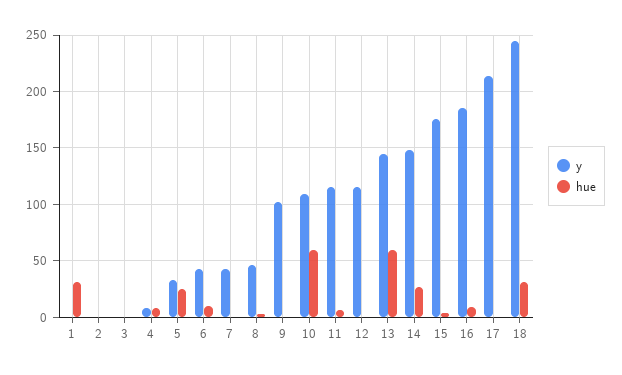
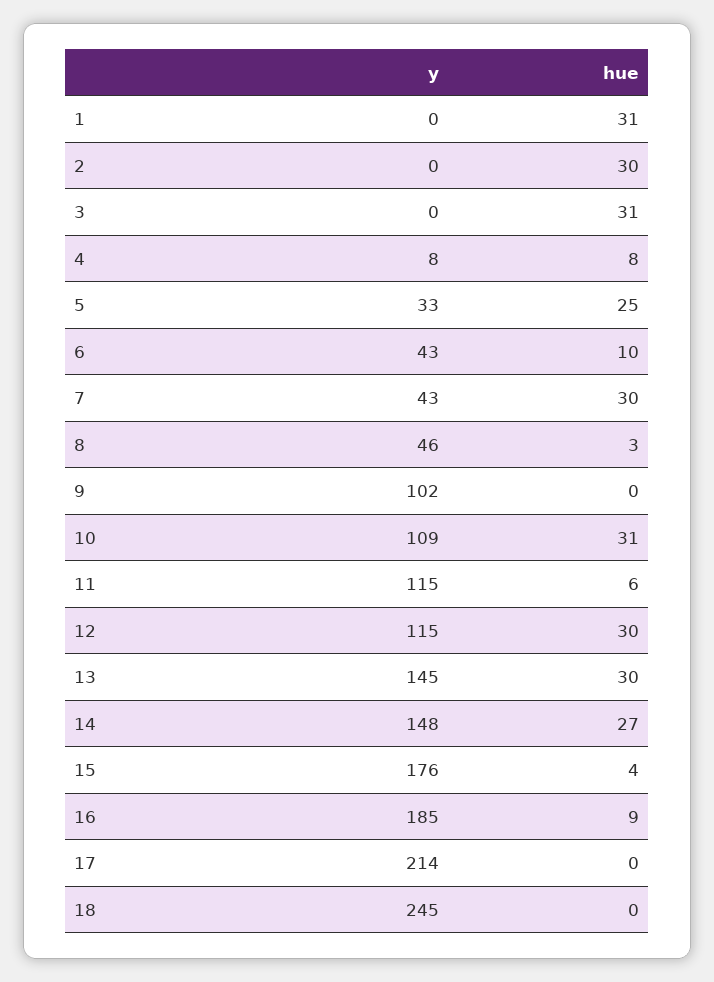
hue, 2: 0 -> 30
hue, 3: 0 -> 31
hue, 7: 0 -> 30
hue, 10: 60 -> 31
hue, 12: 0 -> 30
hue, 13: 60 -> 30
hue, 18: 30 -> 0

